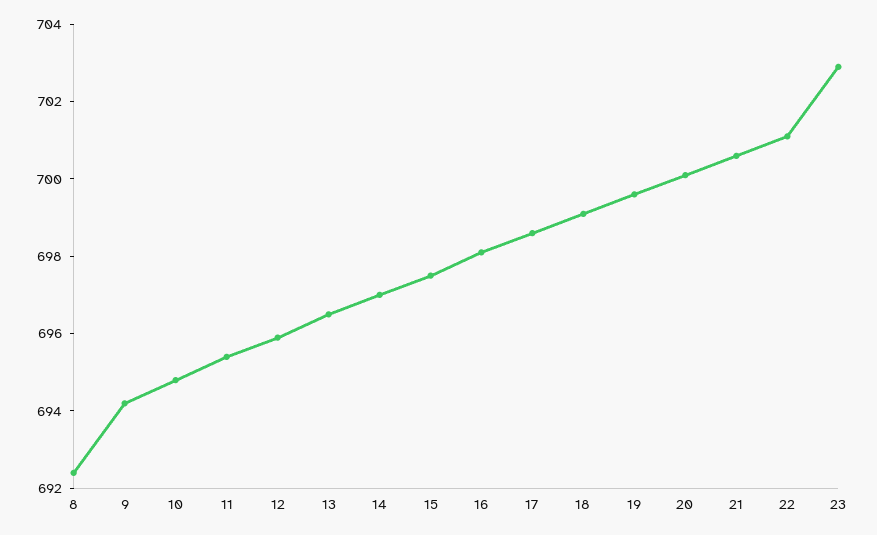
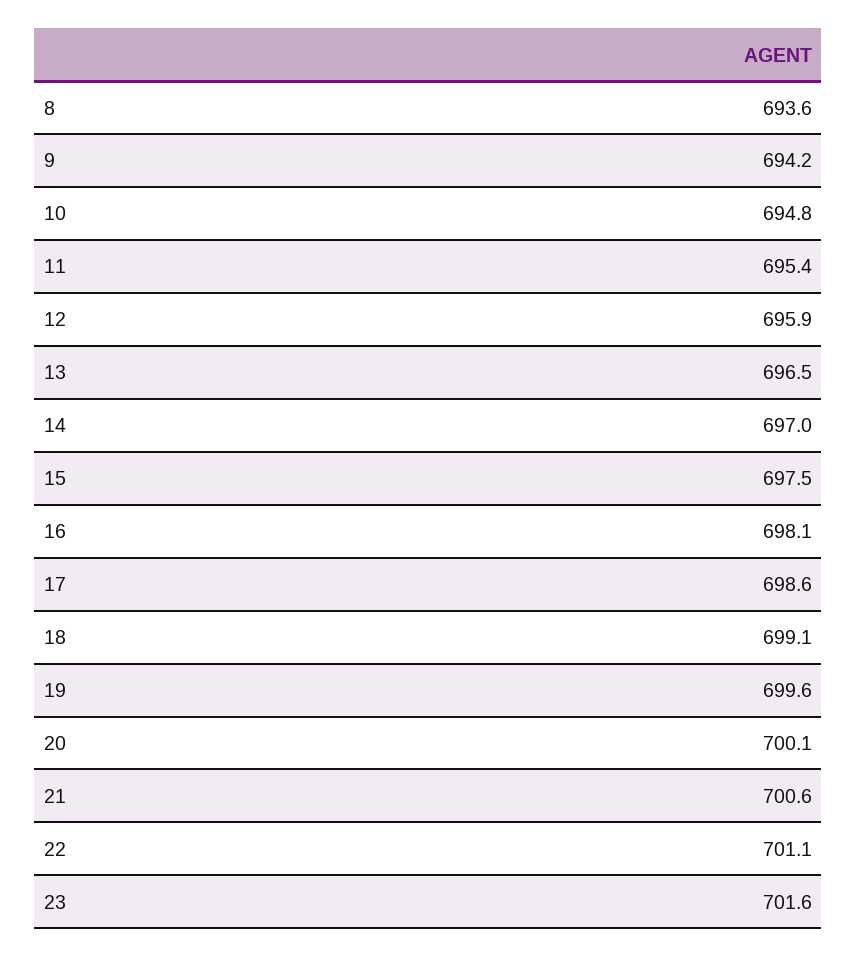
8: 692.5 -> 693.6
23: 703 -> 701.6

